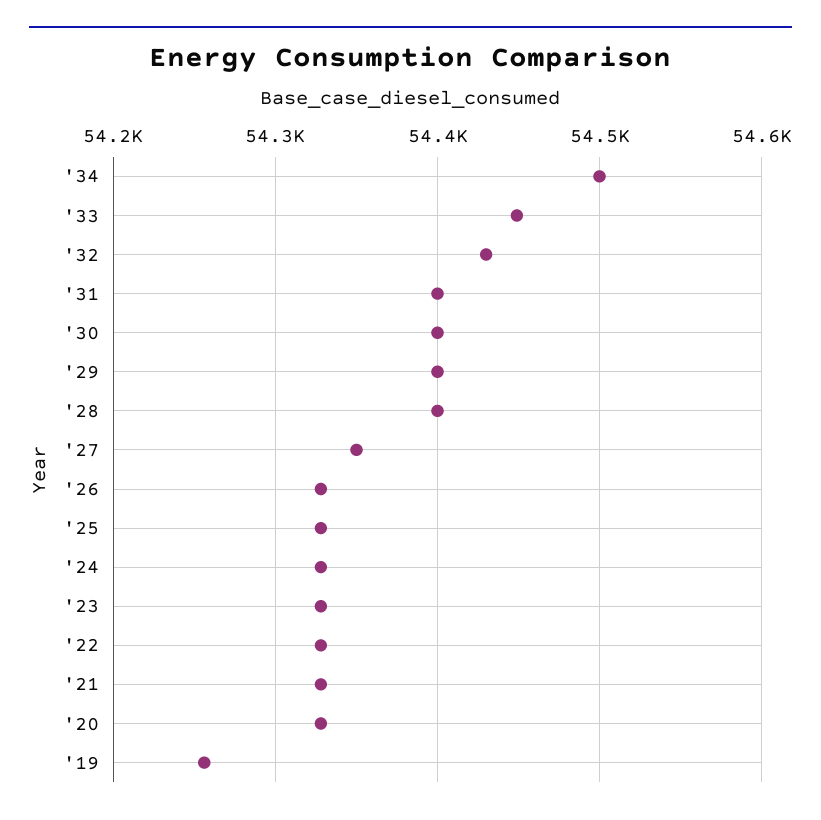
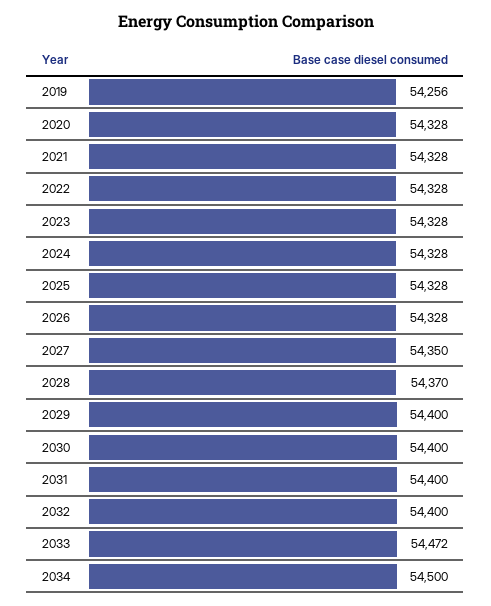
'33: 54450 -> 54472
'32: 54430 -> 54400
'28: 54400 -> 54370

